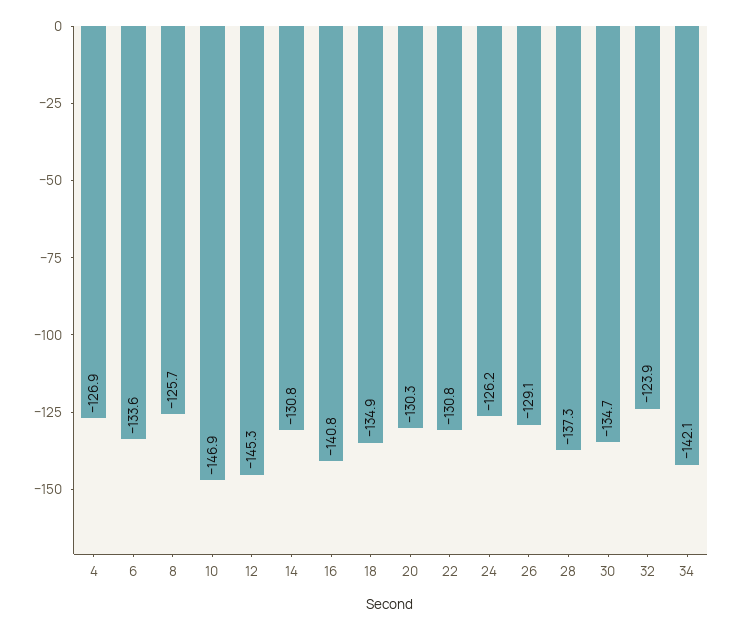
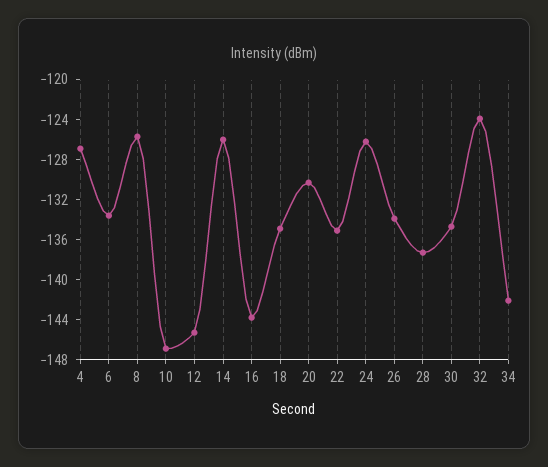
14: -130.8 -> -126
16: -140.8 -> -144
22: -130.8 -> -135
26: -129.1 -> -134

